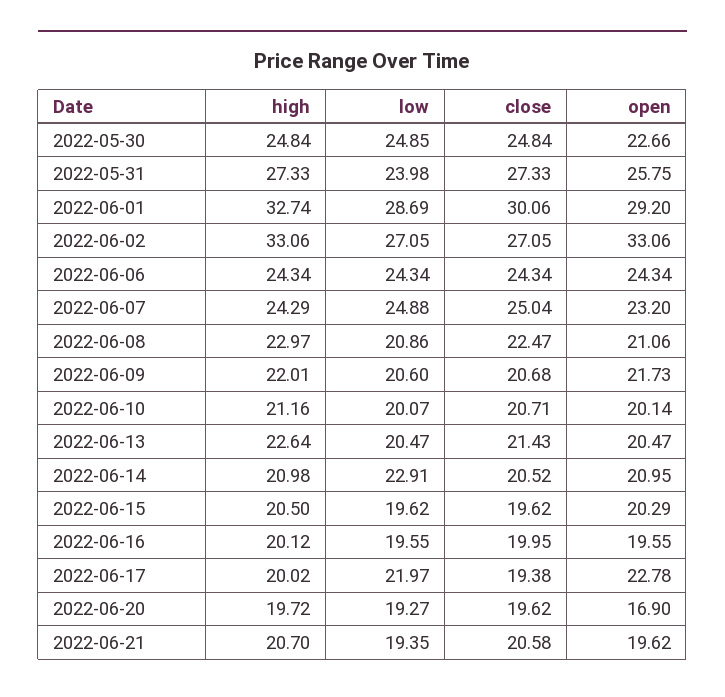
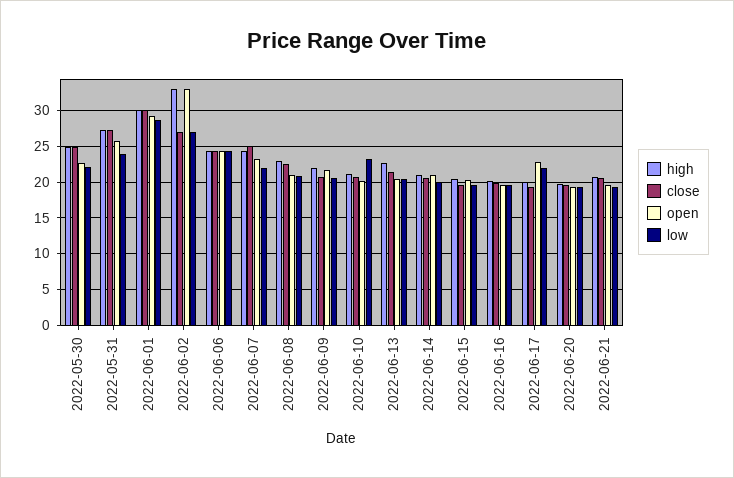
low, 2022-05-30: 24.85 -> 22
high, 2022-06-01: 32.74 -> 30
low, 2022-06-07: 24.88 -> 22
low, 2022-06-10: 20.07 -> 23
low, 2022-06-14: 22.91 -> 20
open, 2022-06-20: 16.9 -> 19

